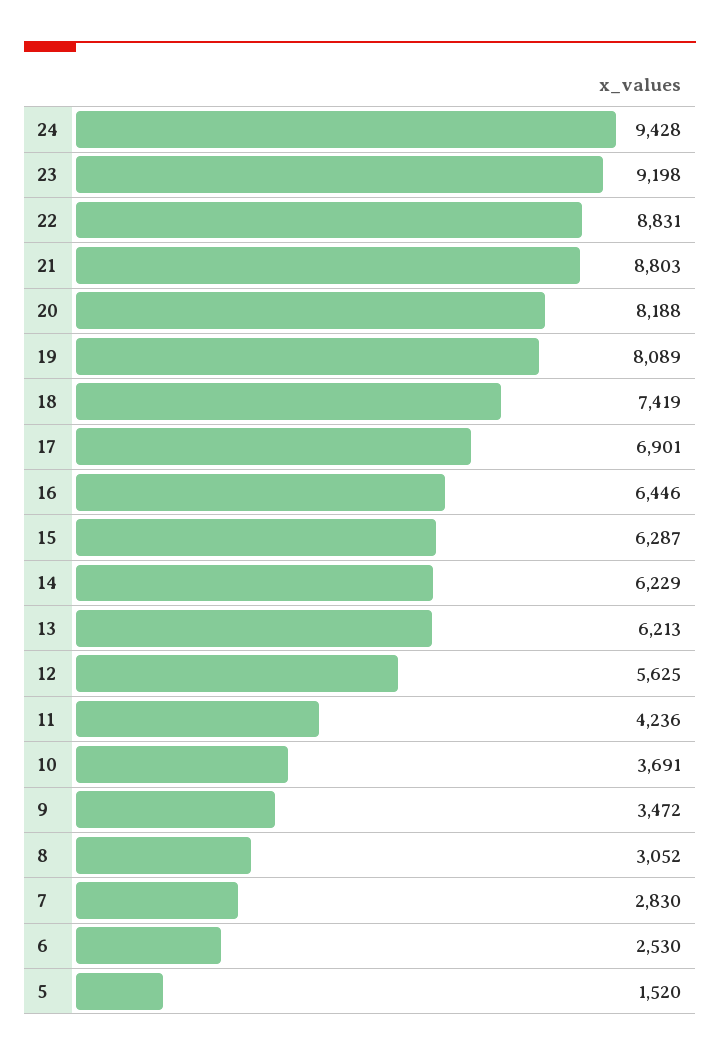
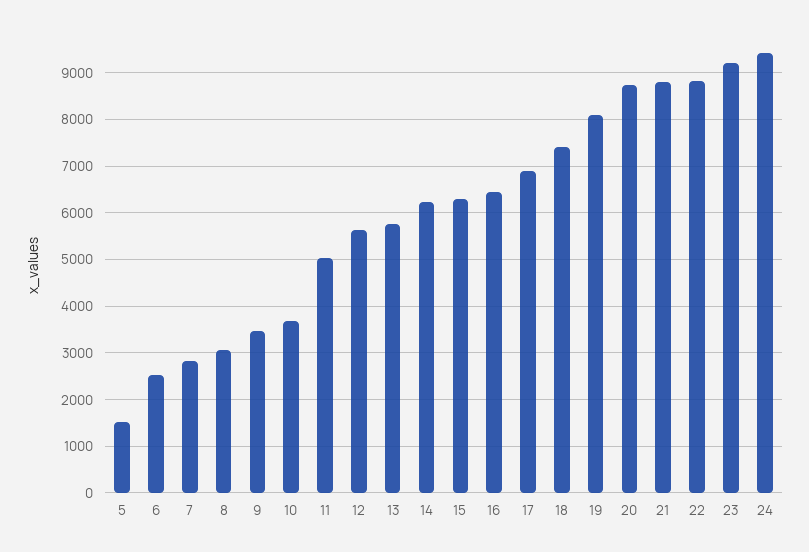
20: 8188 -> 8800
13: 6213 -> 5800
11: 4236 -> 5000

